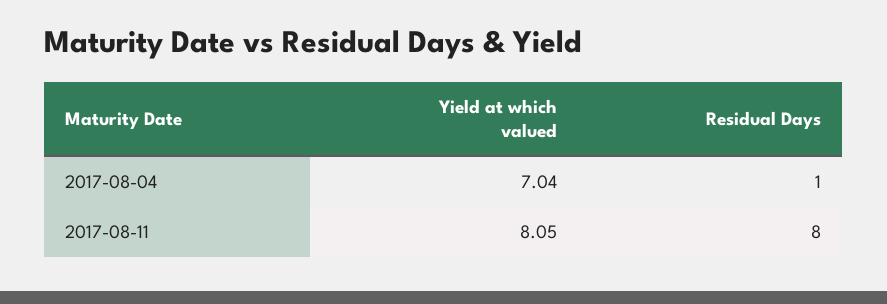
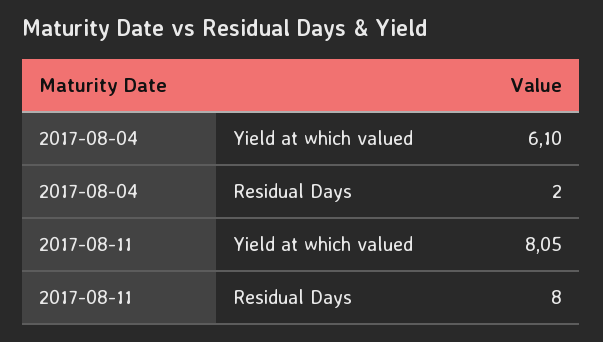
Yield at which valued, 2017-08-04: 7.04 -> 6.1
Residual Days, 2017-08-04: 1 -> 2

